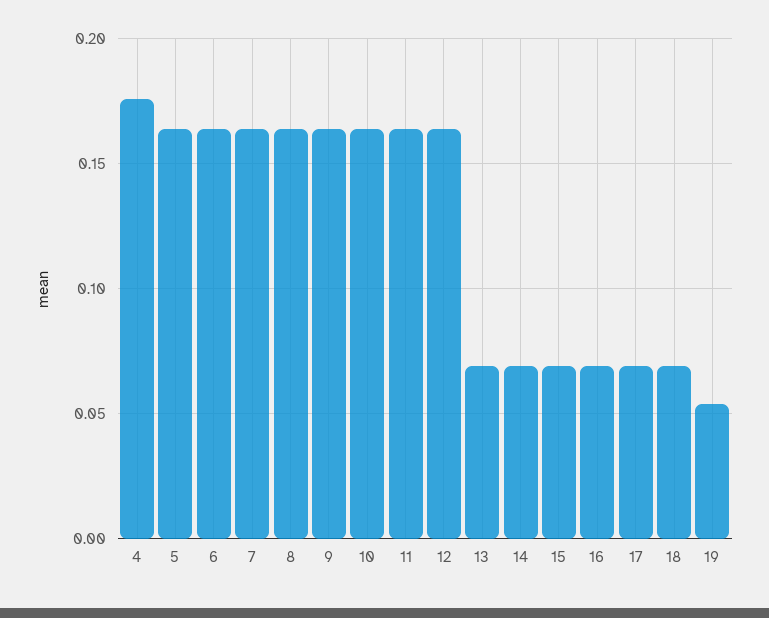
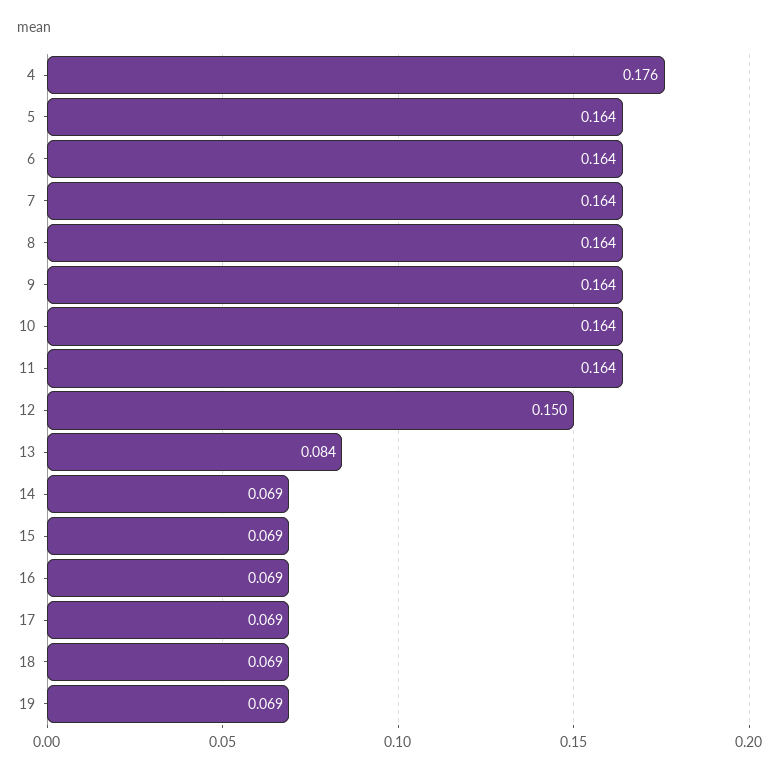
12: 0.165 -> 0.15
13: 0.07 -> 0.084
19: 0.055 -> 0.069

